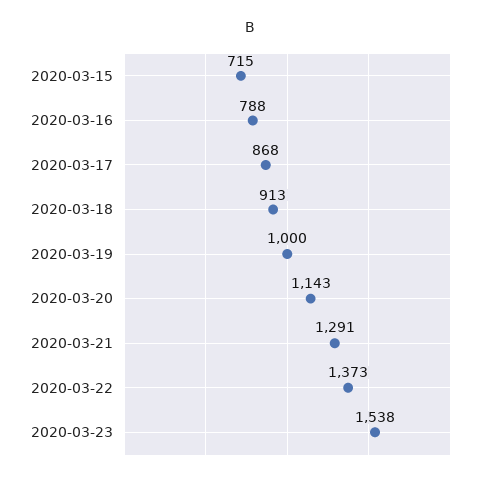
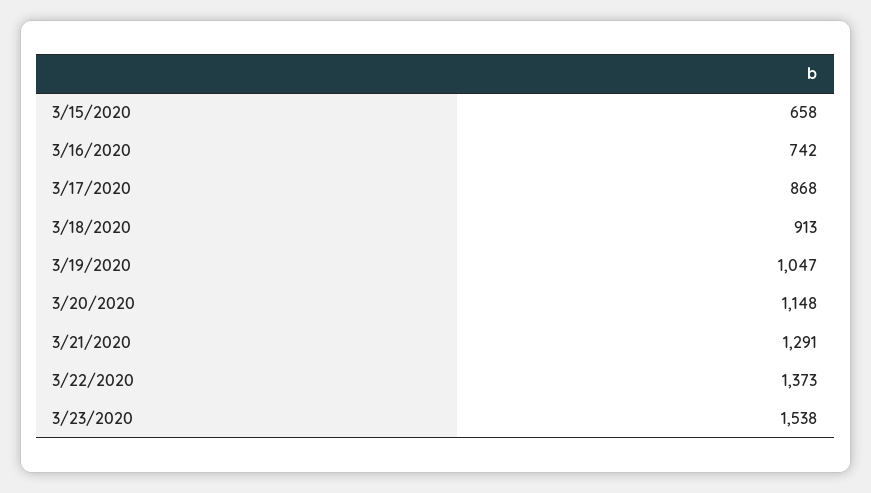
2020-03-15: 715 -> 658
2020-03-16: 788 -> 742
2020-03-19: 1000 -> 1047
2020-03-20: 1143 -> 1148

